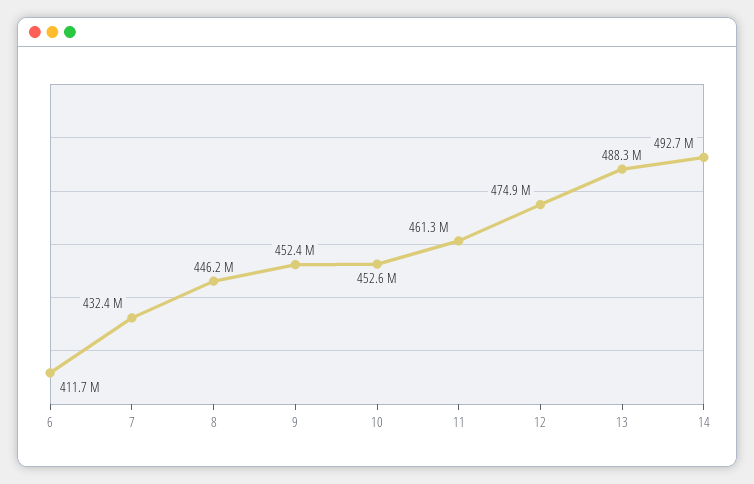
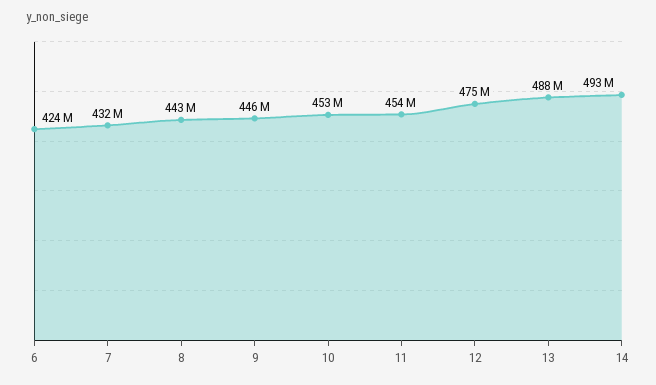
6: 411700000 -> 424000000
8: 446200000 -> 443000000
9: 452400000 -> 446000000
11: 461300000 -> 454000000

